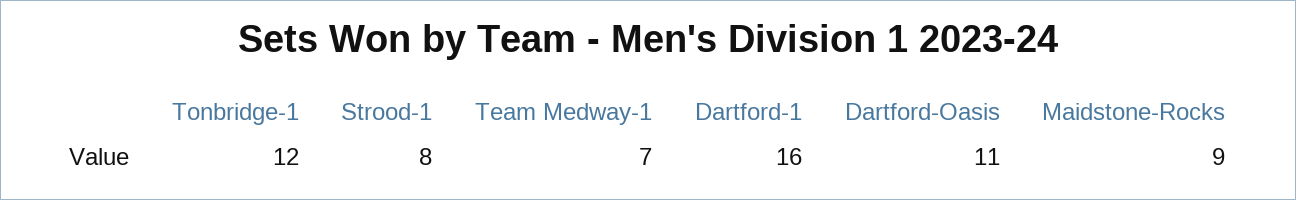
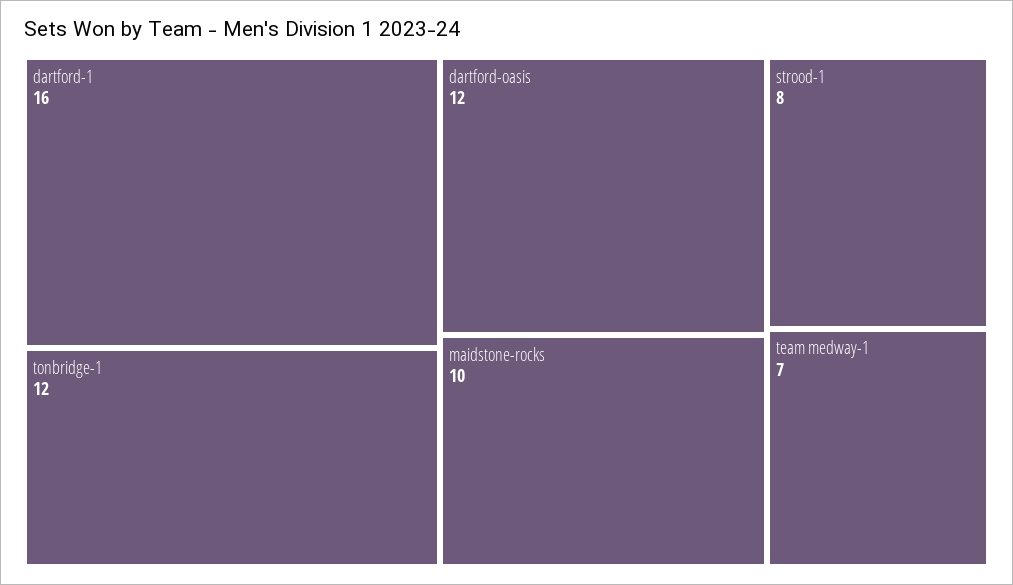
Dartford-Oasis: 11 -> 12
Maidstone-Rocks: 9 -> 10

